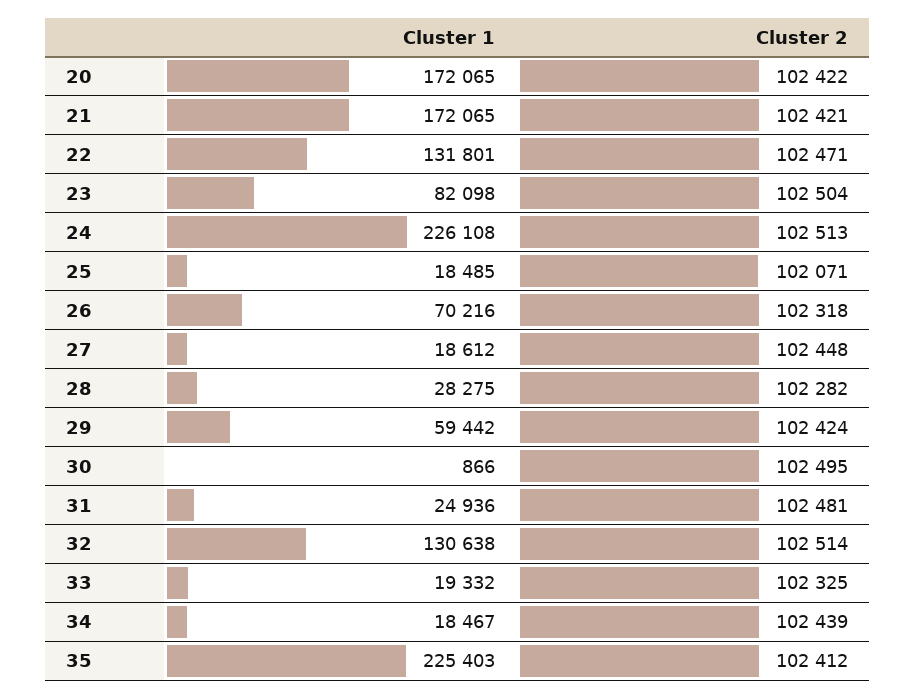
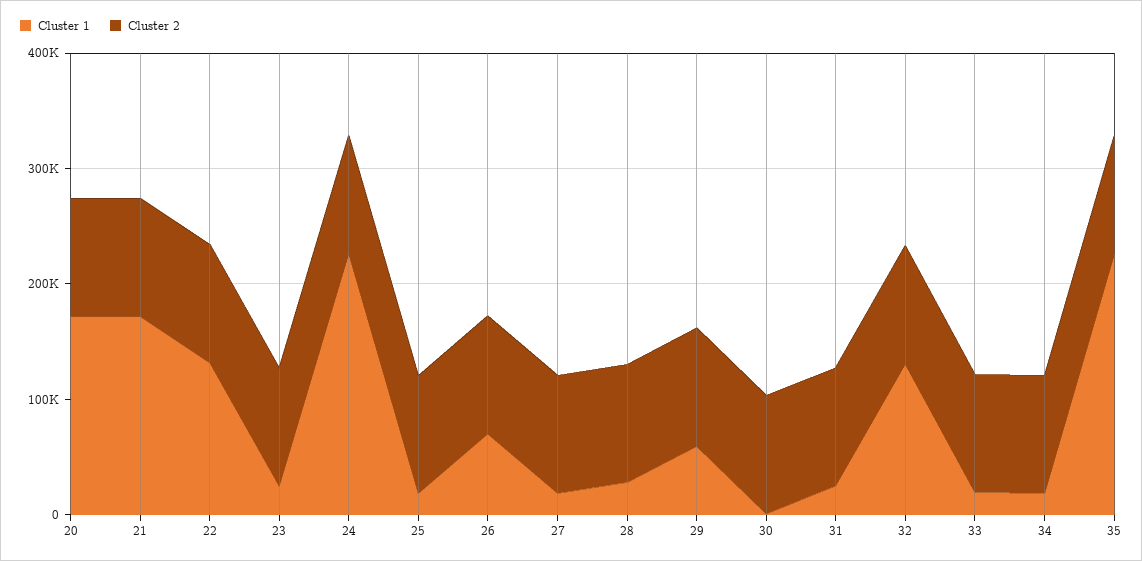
Cluster 1, 23: 82098 -> 20000

